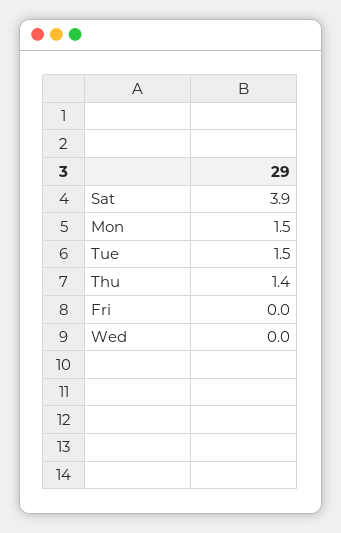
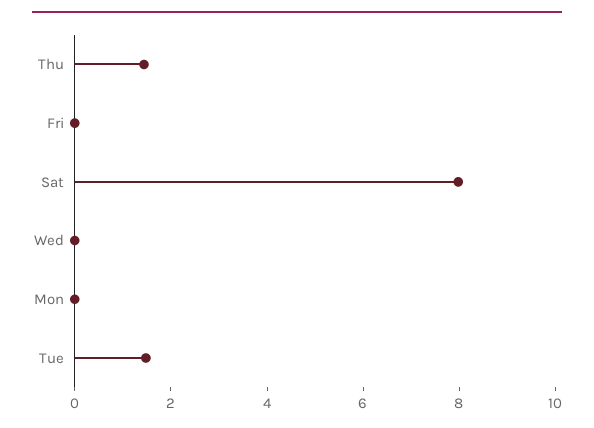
Sat: 3.9 -> 8
Mon: 1.5 -> 0

